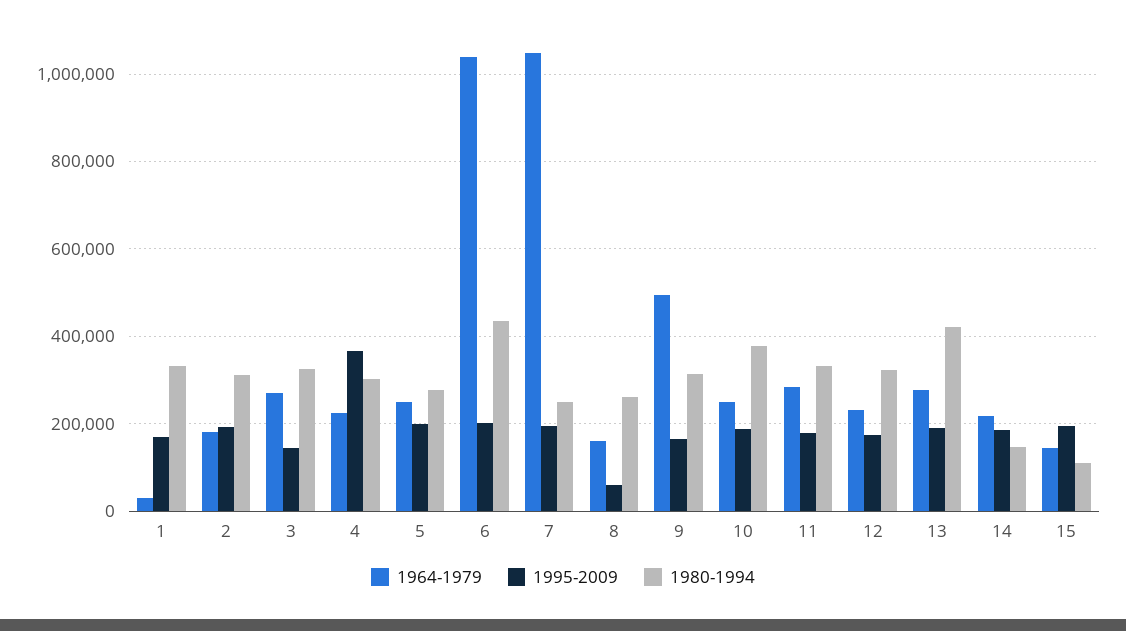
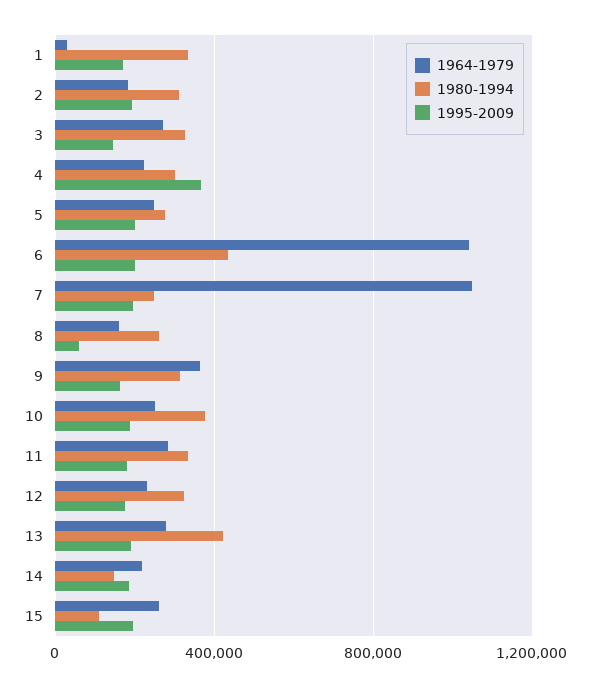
1964-1979, 9: 500000 -> 350000
1964-1979, 15: 140000 -> 250000

